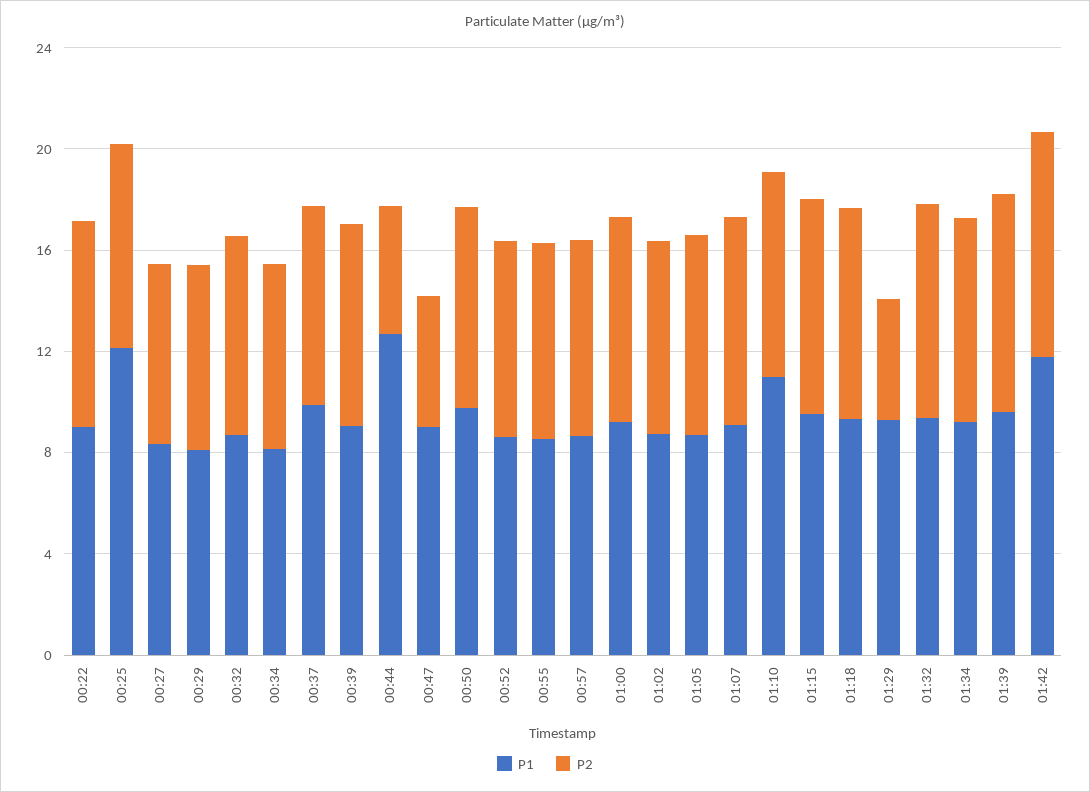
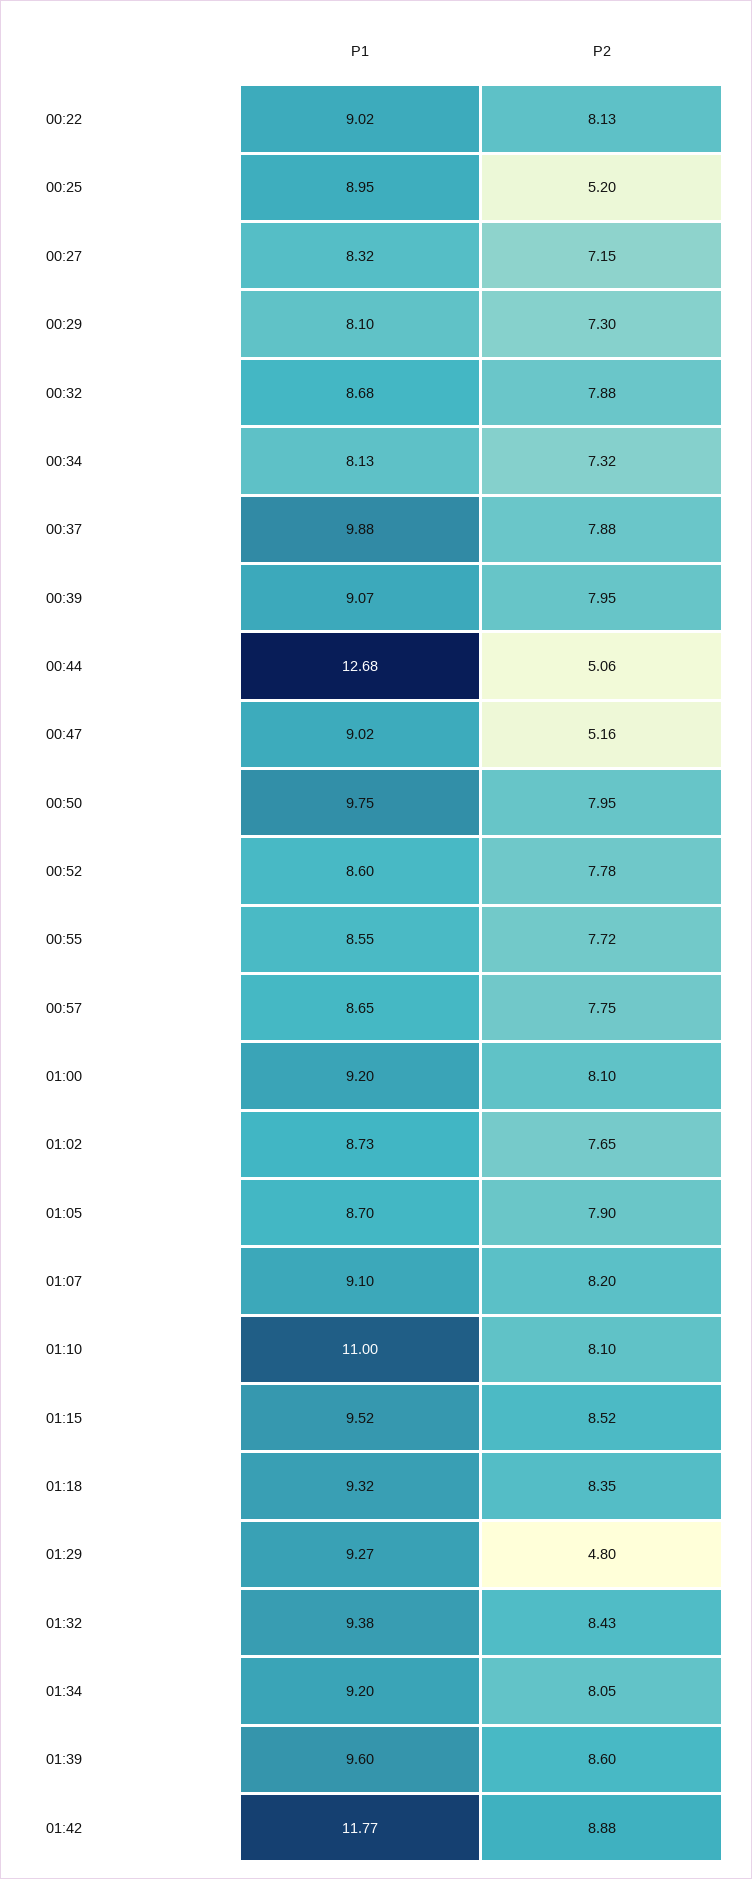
P1, 00:25: 12 -> 8.95
P2, 00:25: 8 -> 5.2

